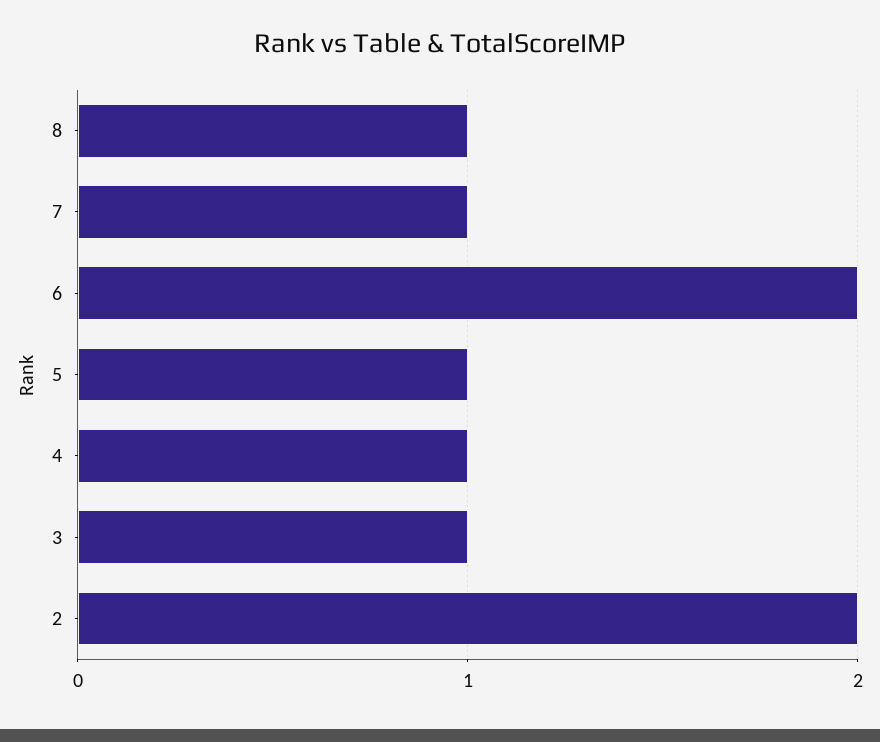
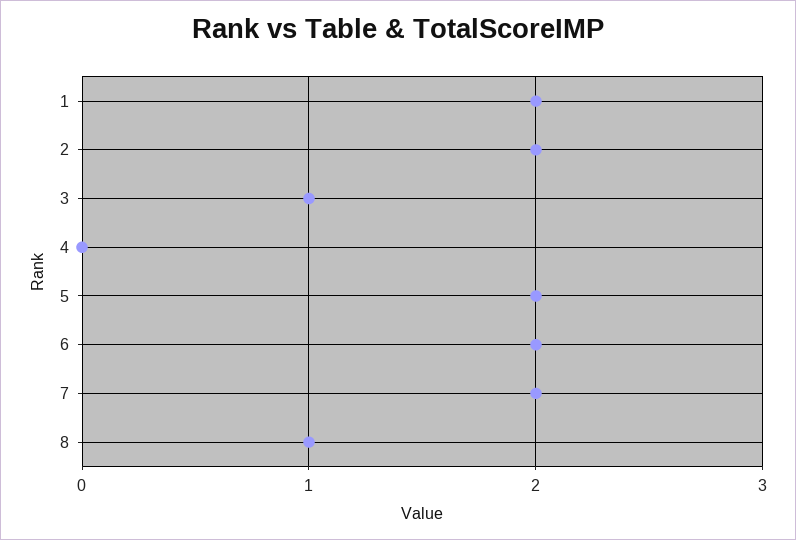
7: 1 -> 2
5: 1 -> 2
4: 1 -> 0
1: none -> 2

